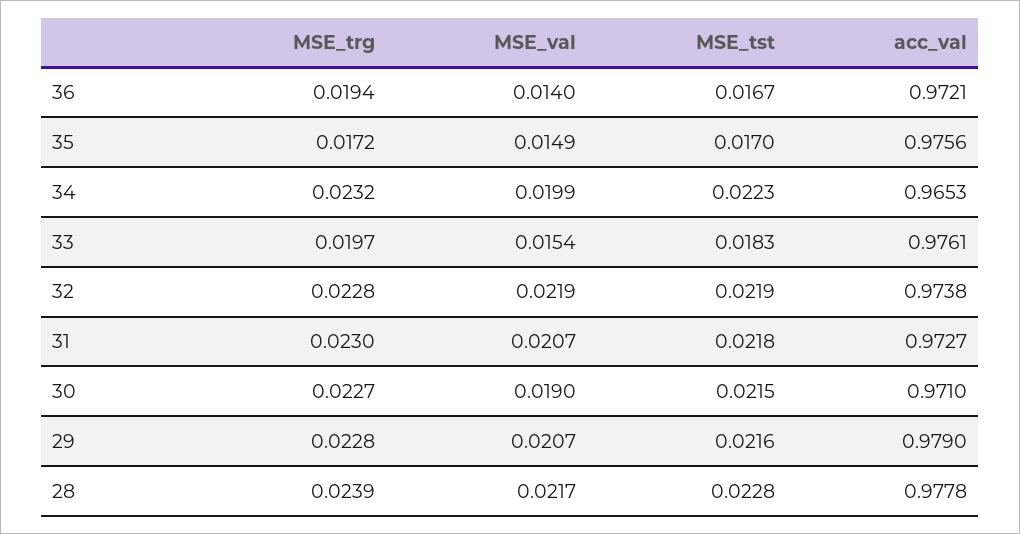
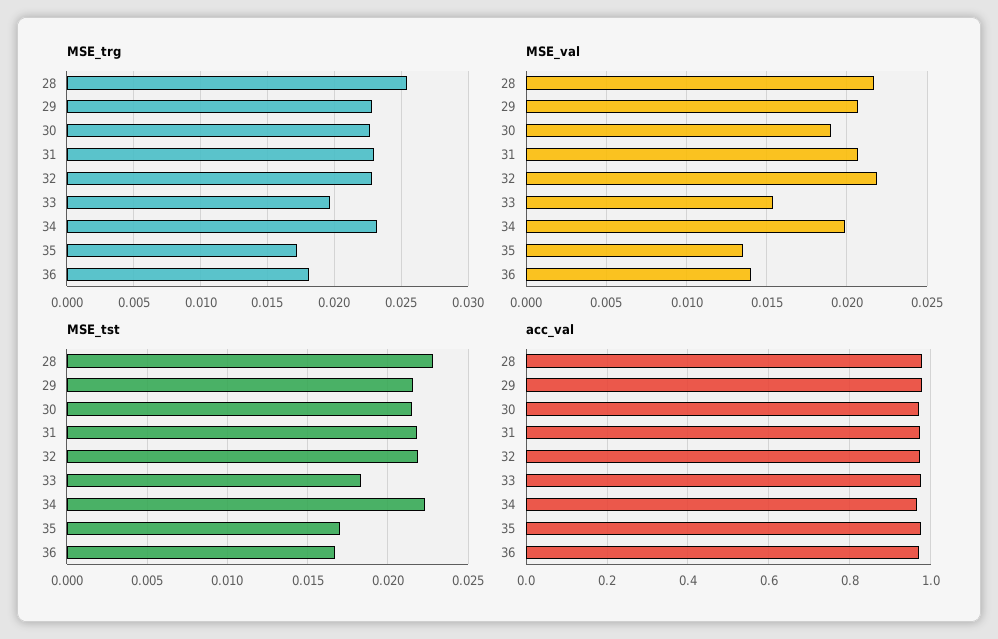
MSE_trg, 36: 0.0194 -> 0.018
MSE_val, 35: 0.0149 -> 0.0135
MSE_trg, 28: 0.0239 -> 0.0255

